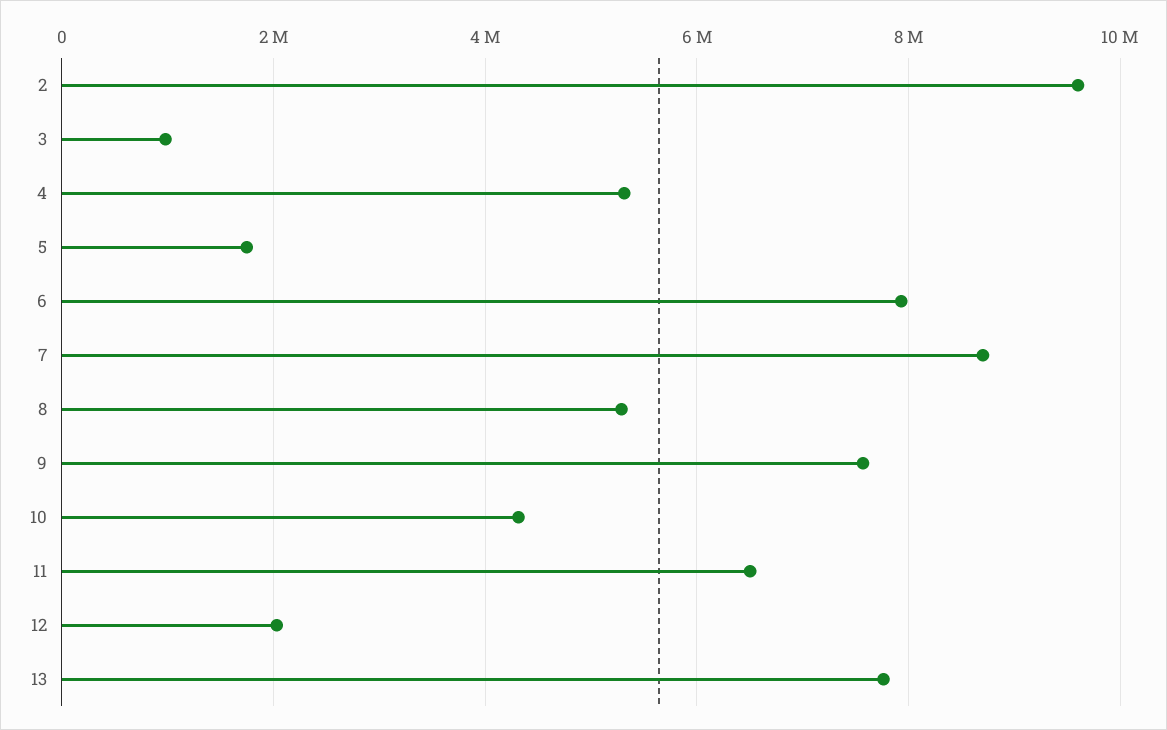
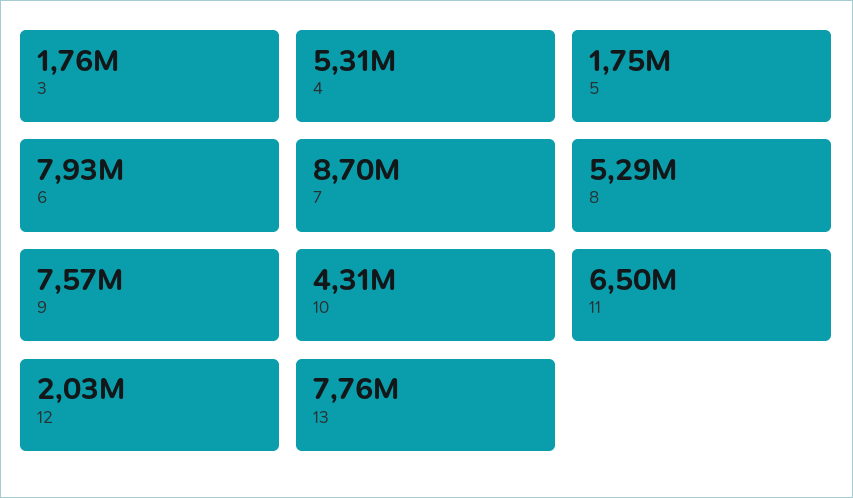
2: 9600000 -> none
3: 1000000 -> 1760000

